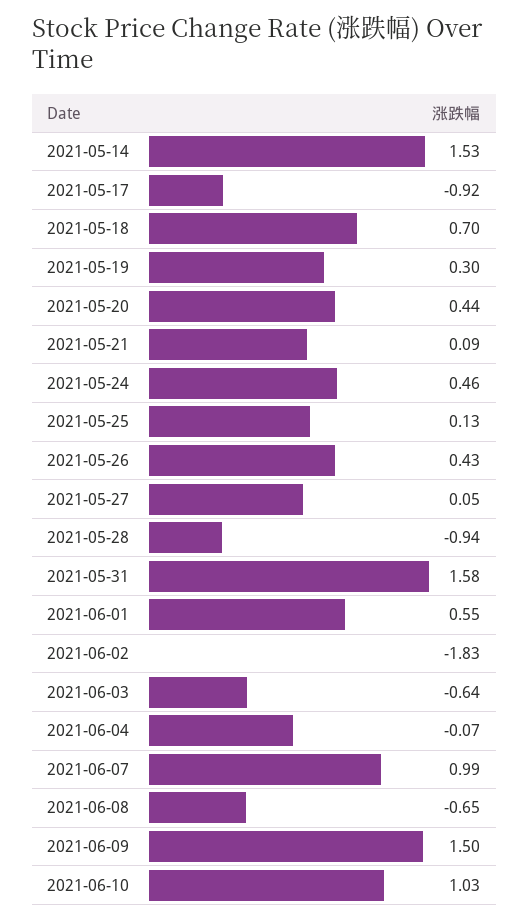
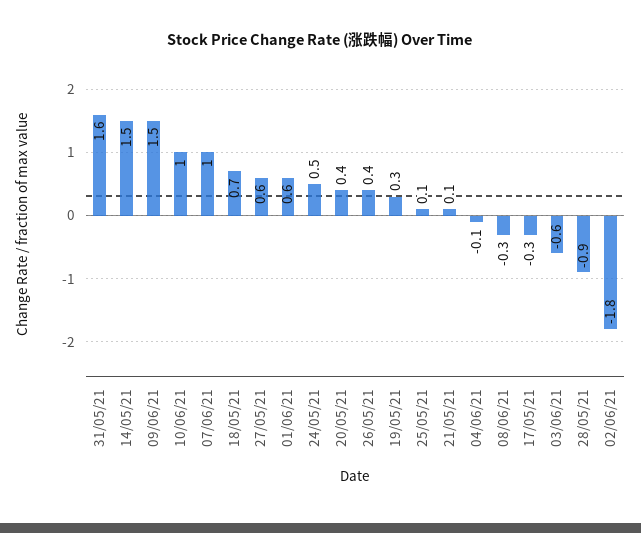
2021-05-17: -0.92 -> -0.3
2021-05-27: 0.05 -> 0.6
2021-06-08: -0.65 -> -0.3

